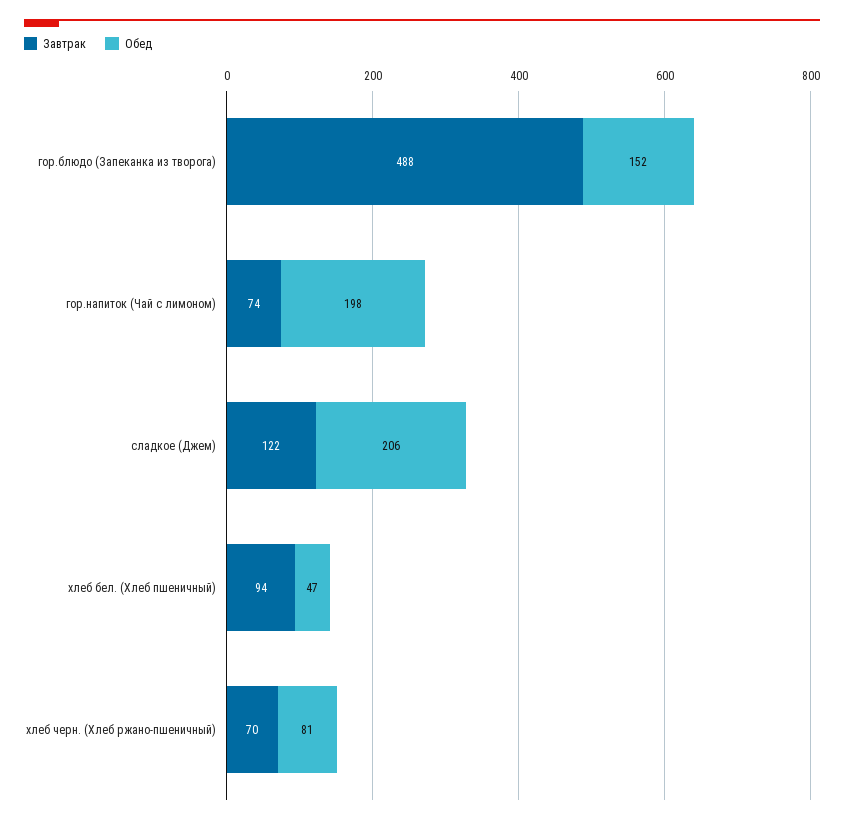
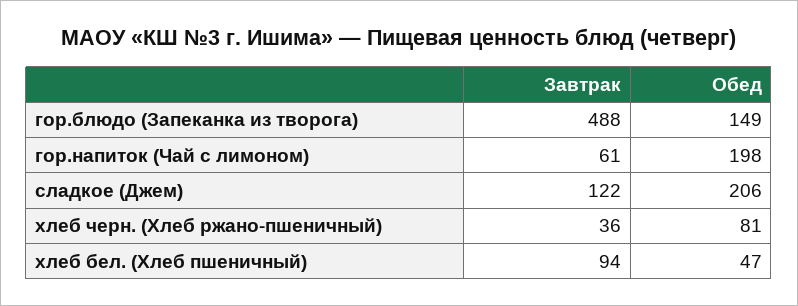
Обед, гор.блюдо (Запеканка из творога): 152 -> 149
Завтрак, гор.напиток (Чай с лимоном): 74 -> 61
Завтрак, хлеб черн. (Хлеб ржано-пшеничный): 70 -> 36

